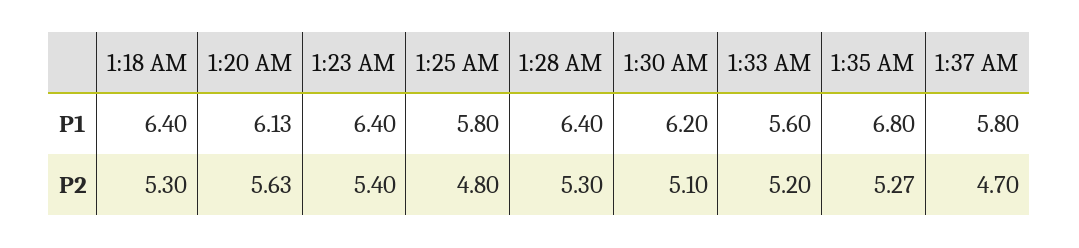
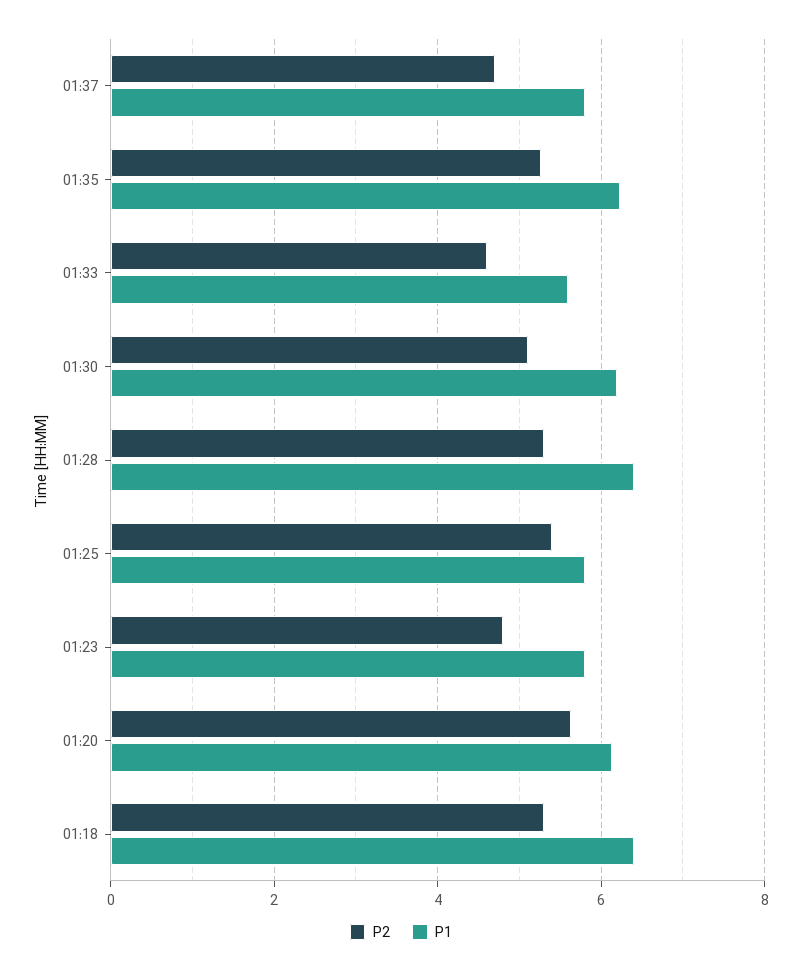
P1, 1:23 AM: 6.4 -> 5.8
P1, 1:35 AM: 6.8 -> 6.2
P2, 1:23 AM: 5.4 -> 4.8
P2, 1:25 AM: 4.8 -> 5.4
P2, 1:33 AM: 5.2 -> 4.6

